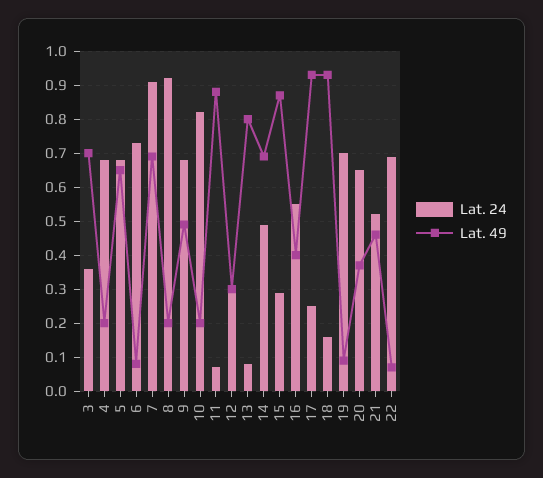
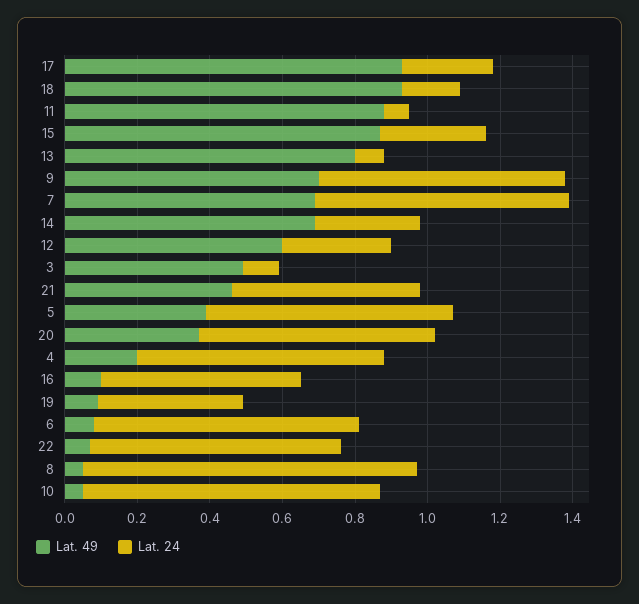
Lat. 24, 3: 0.35 -> 0.1
Lat. 49, 3: 0.7 -> 0.5
Lat. 49, 5: 0.65 -> 0.4
Lat. 24, 7: 0.9 -> 0.7
Lat. 49, 8: 0.2 -> 0.05
Lat. 49, 9: 0.5 -> 0.7
Lat. 49, 10: 0.2 -> 0.05
Lat. 49, 12: 0.3 -> 0.6
Lat. 24, 14: 0.5 -> 0.3
Lat. 49, 16: 0.4 -> 0.1
Lat. 24, 19: 0.7 -> 0.4

